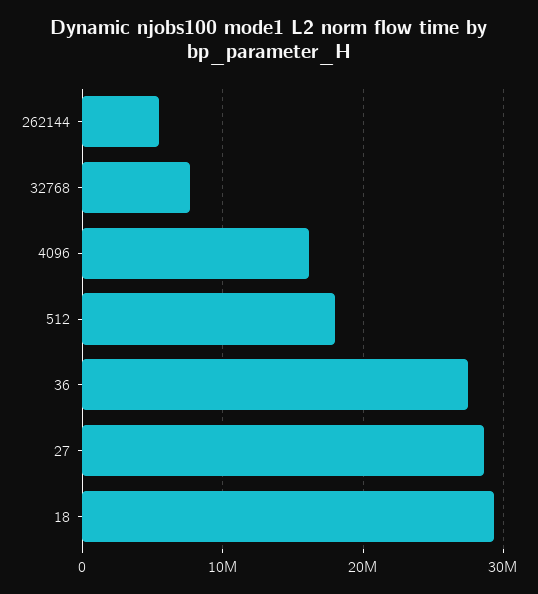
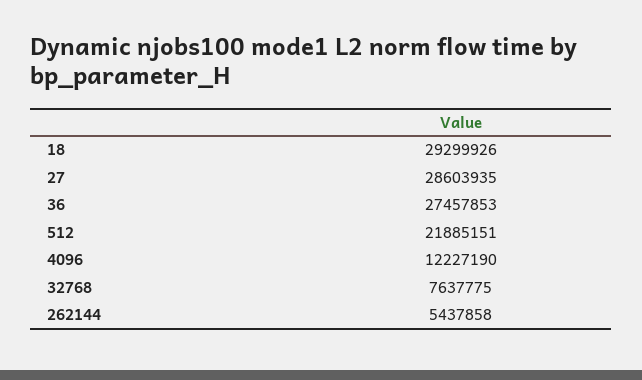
4096: 16000000 -> 12227190
512: 18000000 -> 21885151

